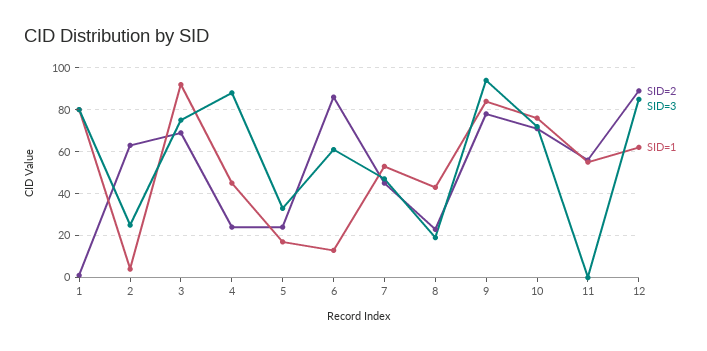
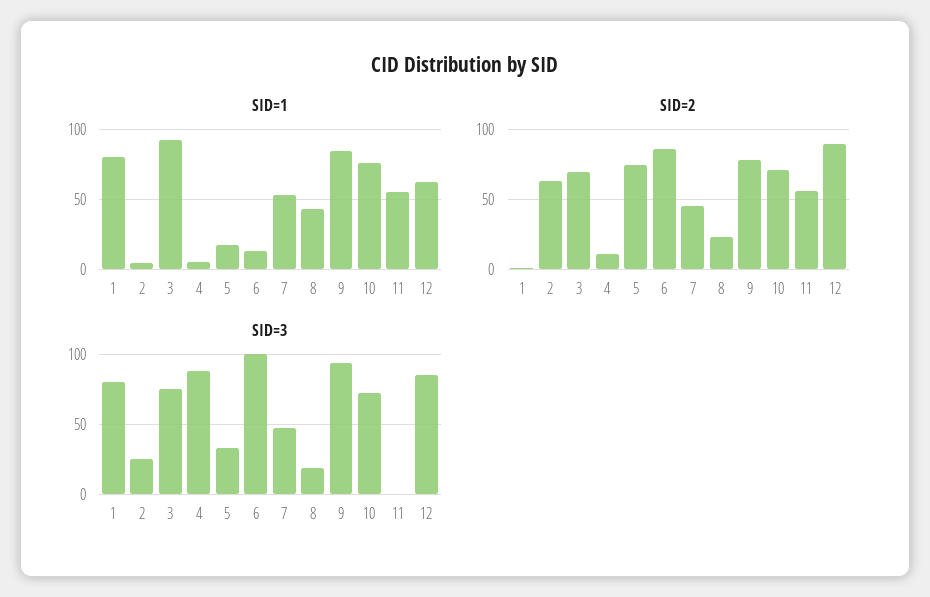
SID=2, 4: 25 -> 10
SID=1, 4: 45 -> 5
SID=2, 5: 25 -> 75
SID=3, 6: 60 -> 100

